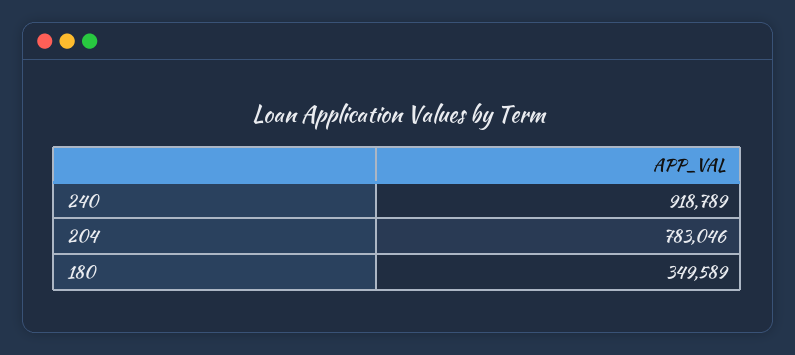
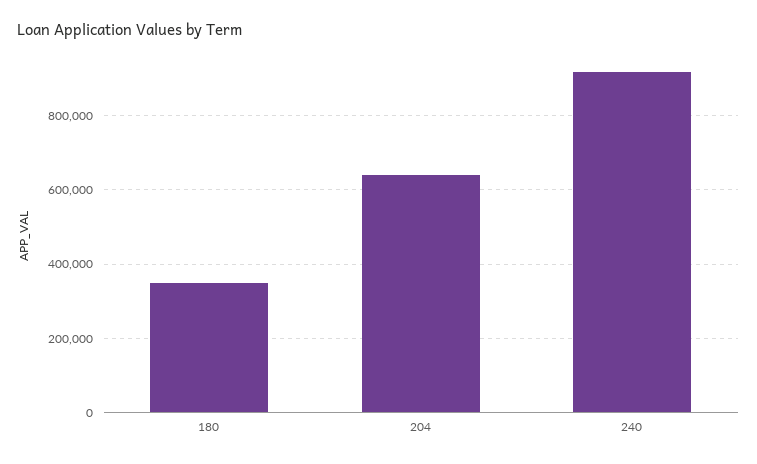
204: 783046 -> 640000

